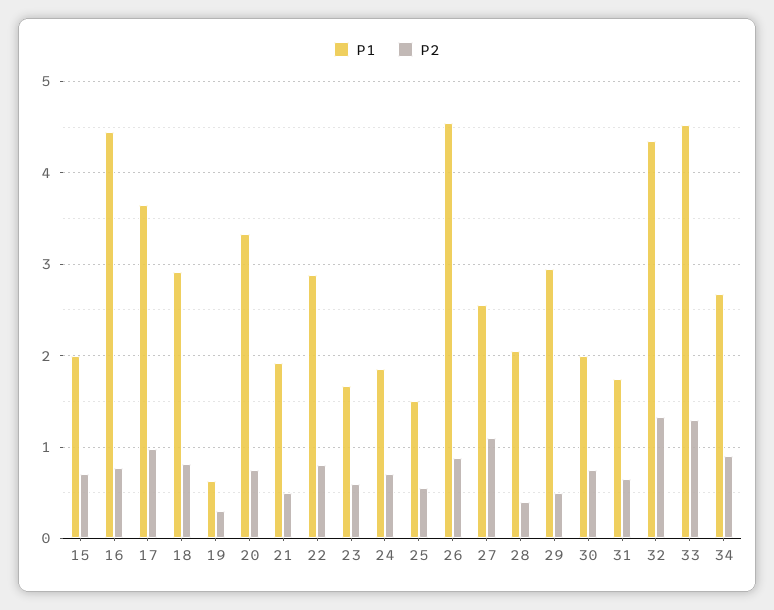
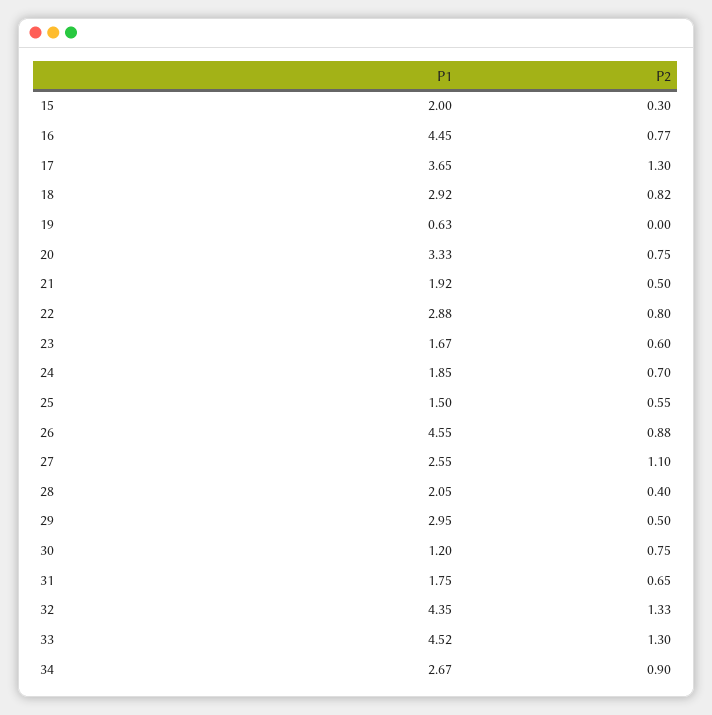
P2, 15: 0.7 -> 0.3
P2, 17: 1 -> 1.3
P2, 19: 0.3 -> 0
P1, 30: 2 -> 1.2

